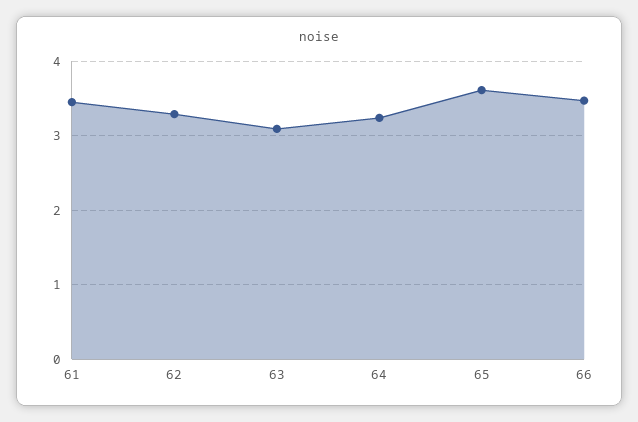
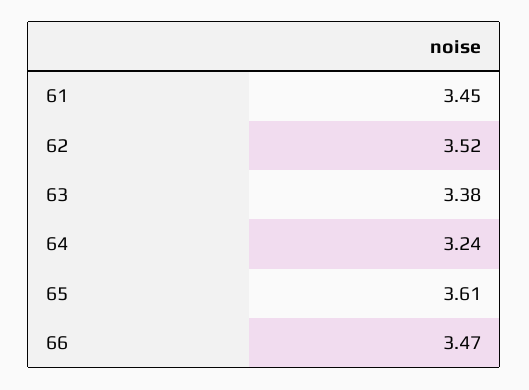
62: 3.3 -> 3.52
63: 3.1 -> 3.38

